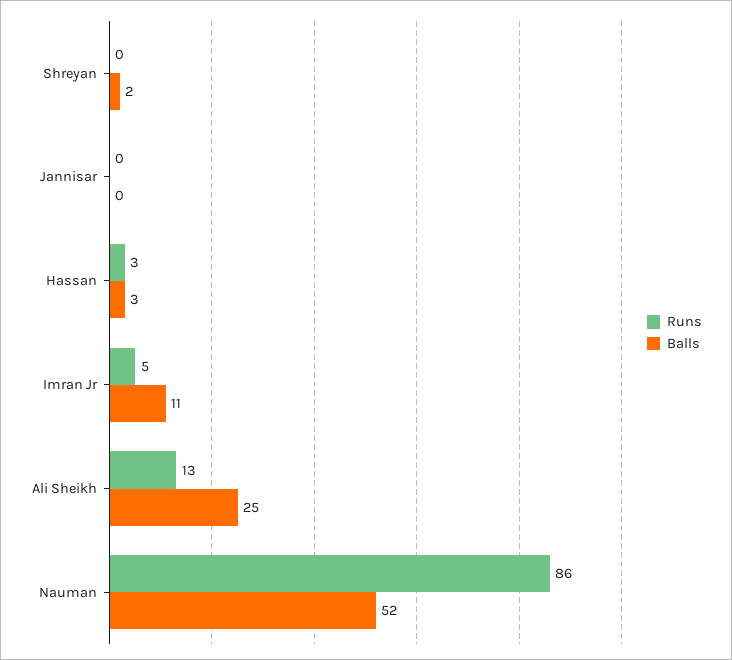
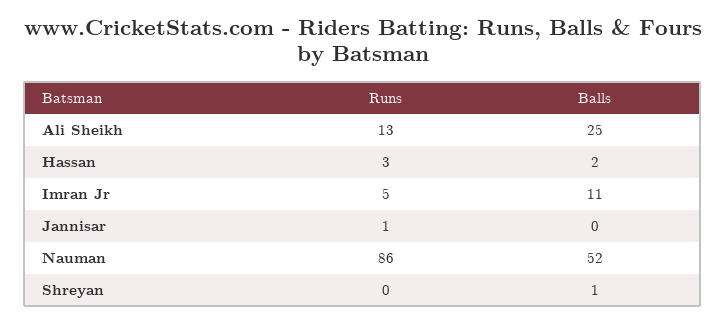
Balls, Shreyan: 2 -> 1
Runs, Jannisar: 0 -> 1
Balls, Hassan: 3 -> 2

